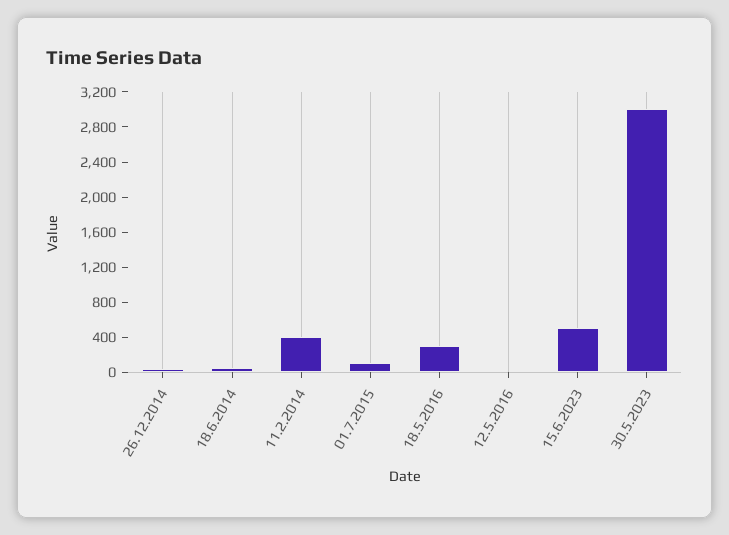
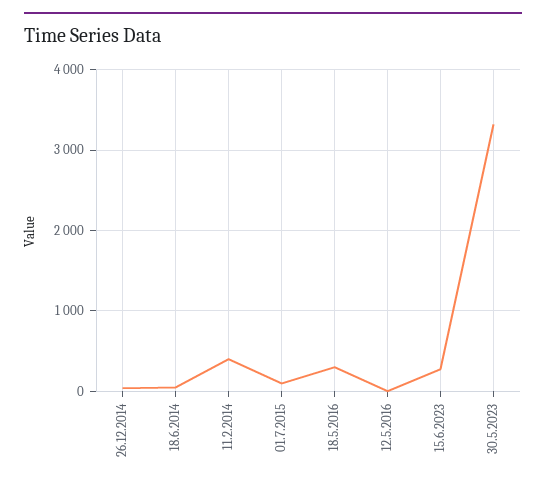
15.6.2023: 500 -> 300
30.5.2023: 3000 -> 3300

